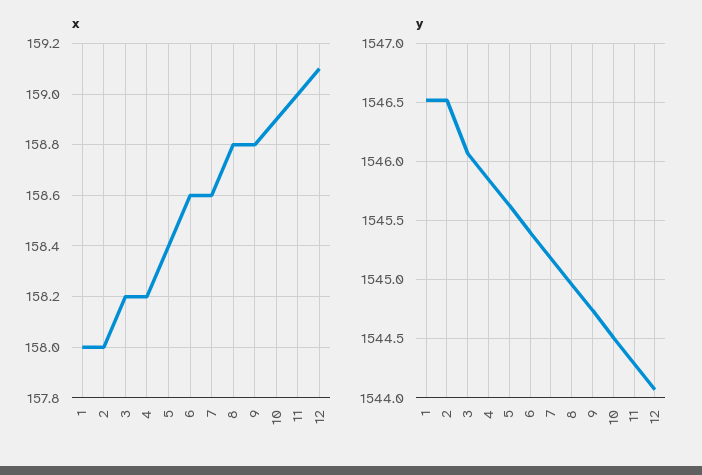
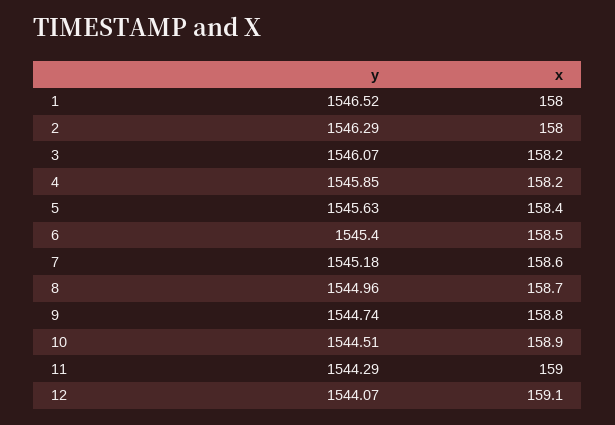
x, 6: 158.6 -> 158.5
x, 8: 158.8 -> 158.7
y, 2: 1546.5 -> 1546.29

